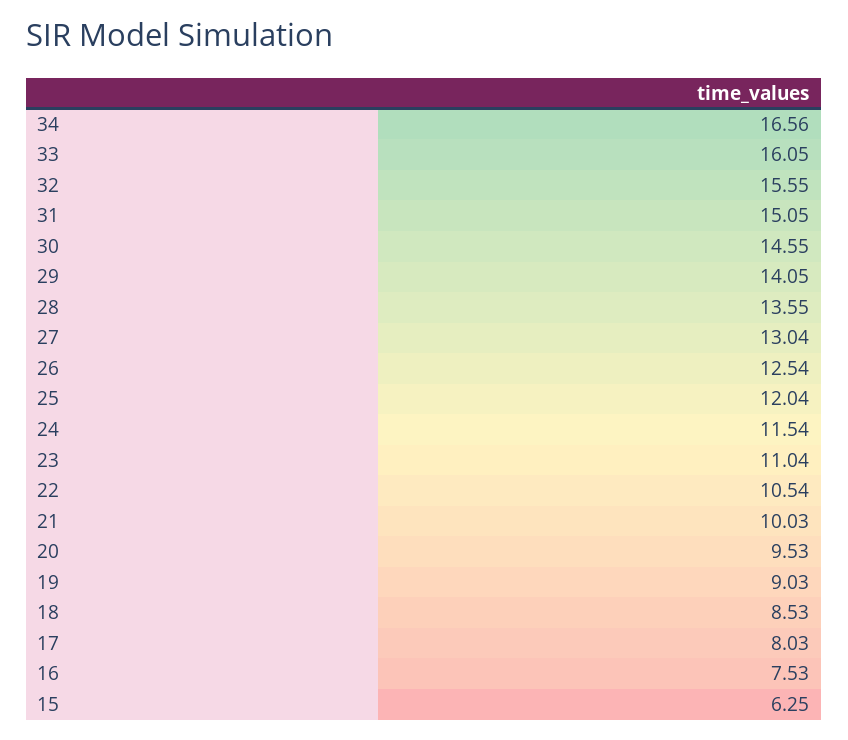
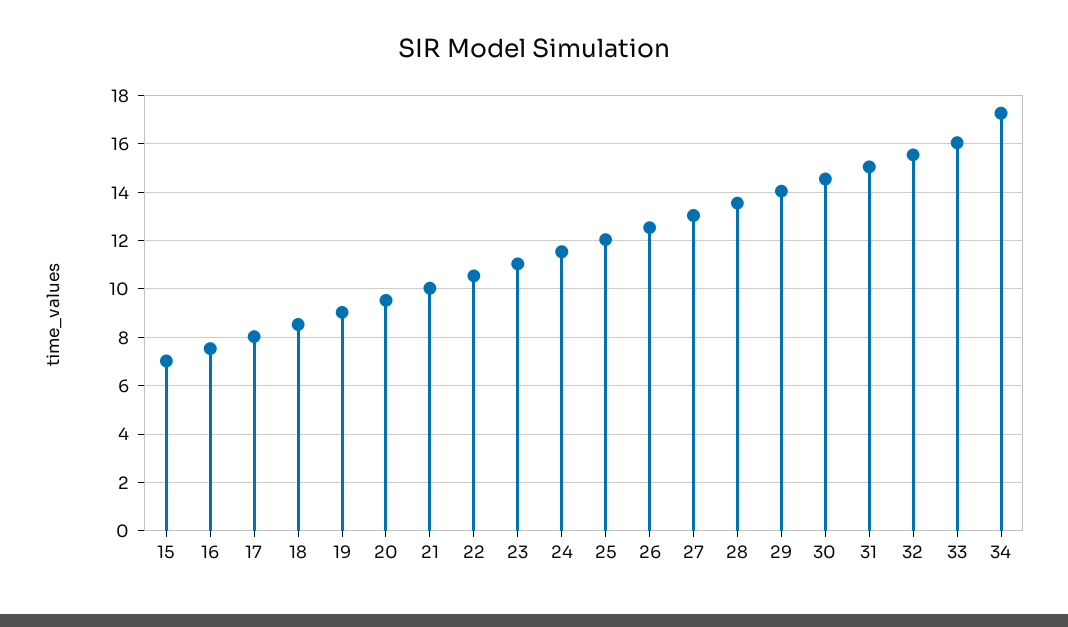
34: 16.56 -> 17.25
15: 6.25 -> 7

